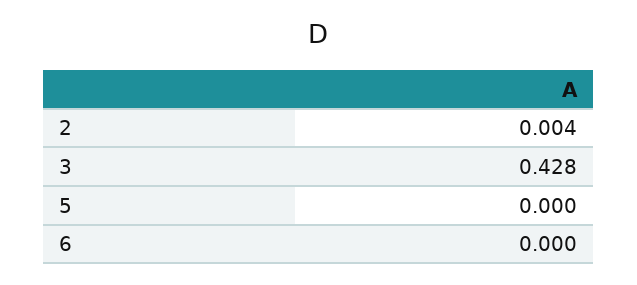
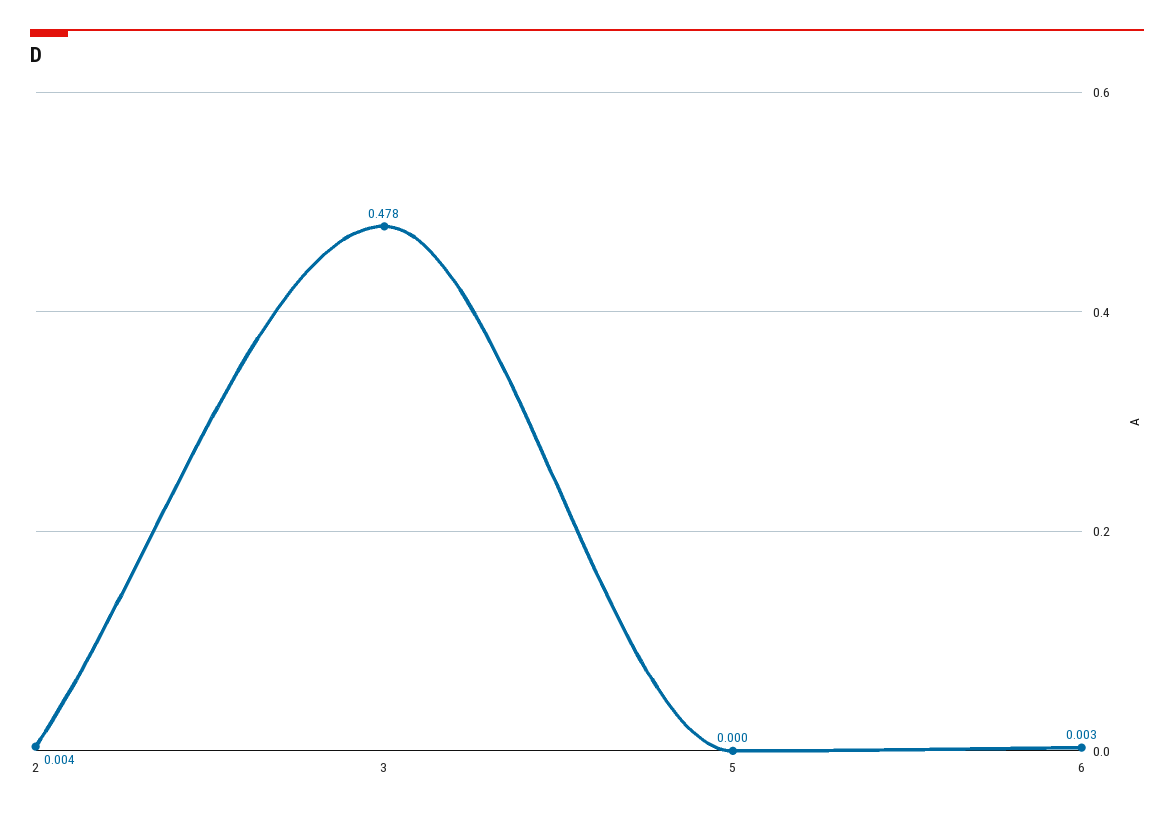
3: 0.428 -> 0.478
6: 0 -> 0.003

